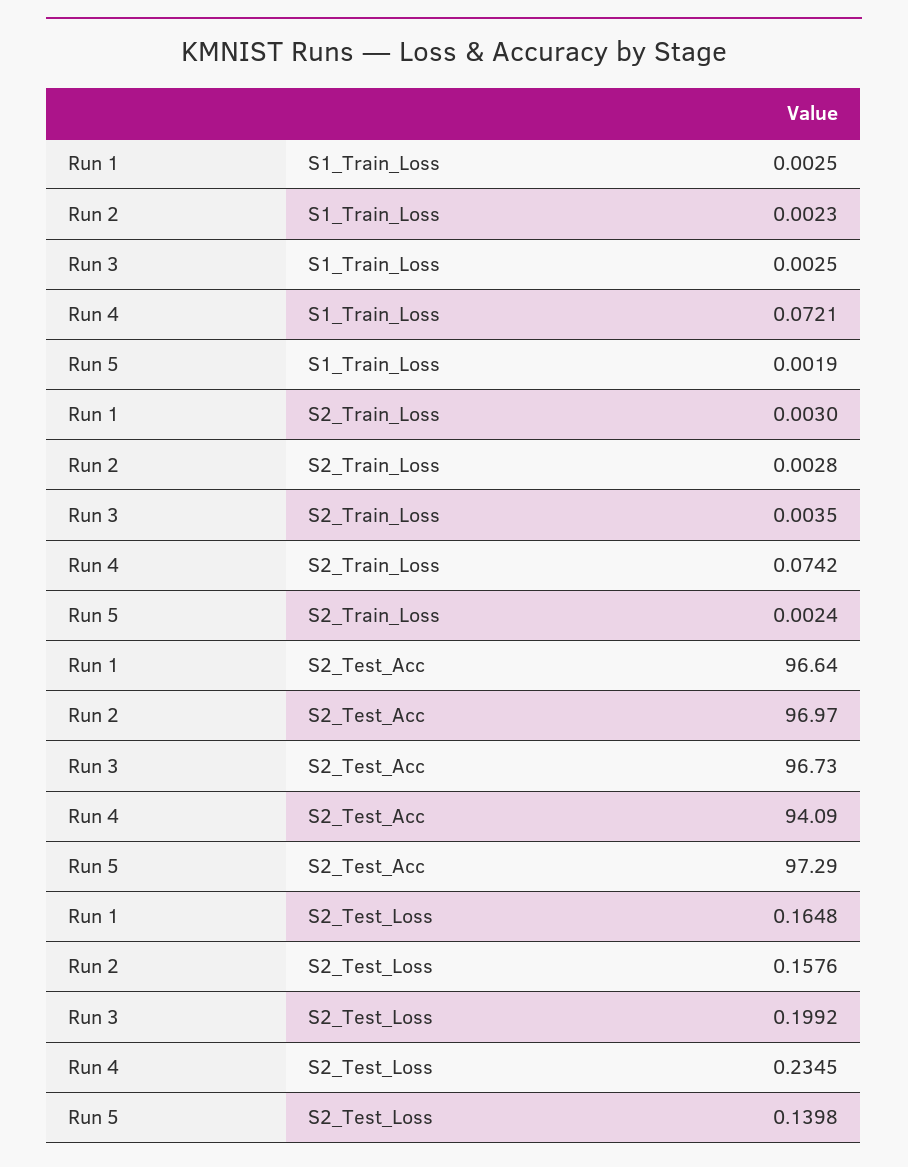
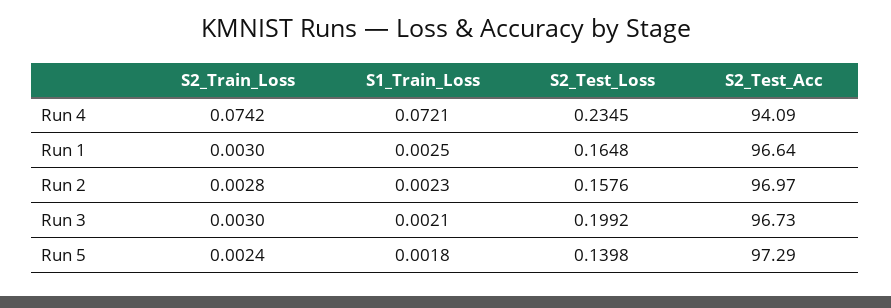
Run 3, S1_Train_Loss: 0.0025 -> 0.0021
Run 5, S1_Train_Loss: 0.0019 -> 0.0018
Run 3, S2_Train_Loss: 0.0035 -> 0.003

